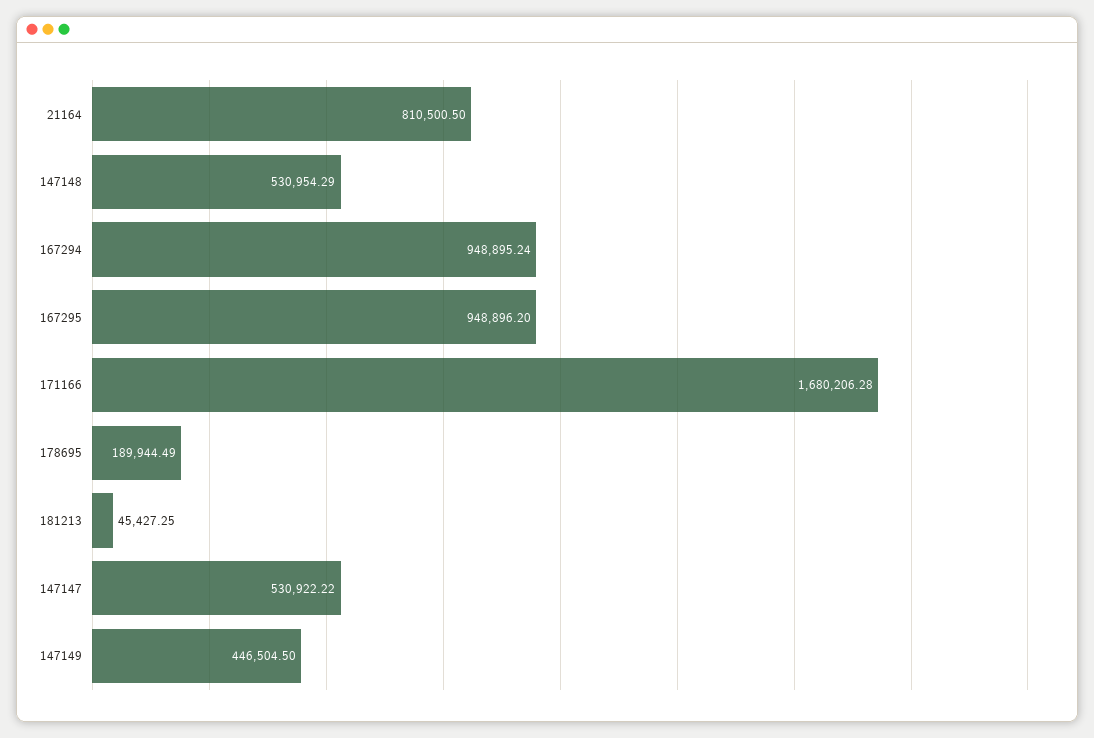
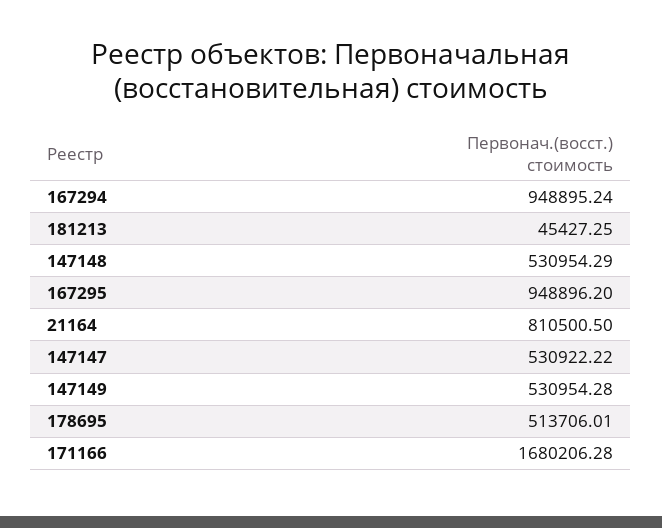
178695: 189944.49 -> 513706.01
147149: 446504.5 -> 530954.28

